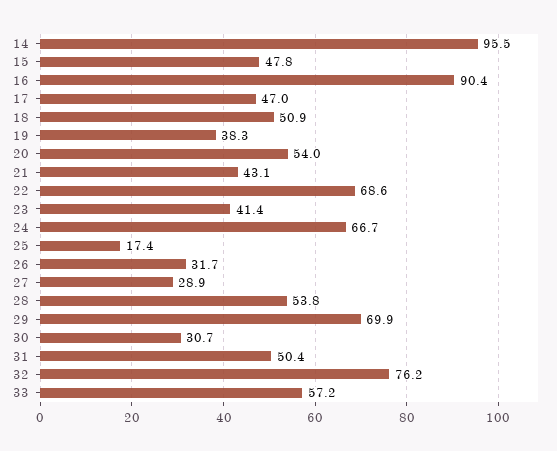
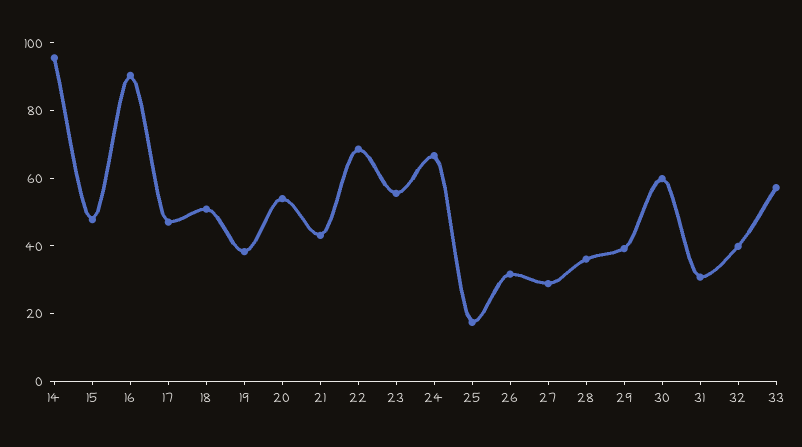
23: 41.4 -> 55
28: 53.8 -> 35
29: 69.9 -> 40
30: 30.7 -> 60
31: 50.4 -> 30
32: 76.2 -> 40

